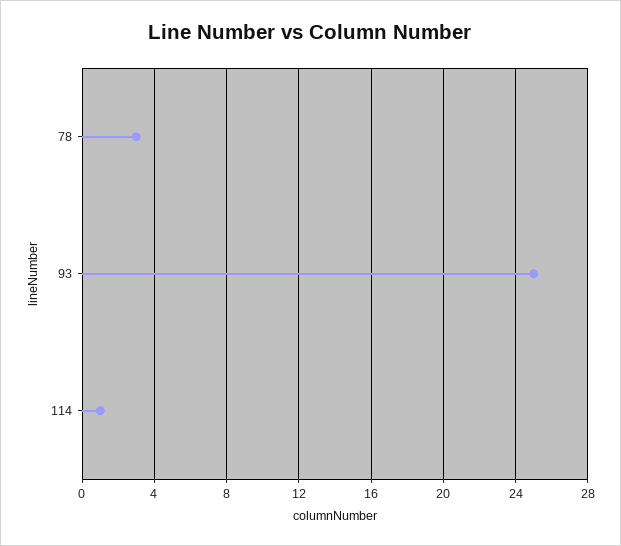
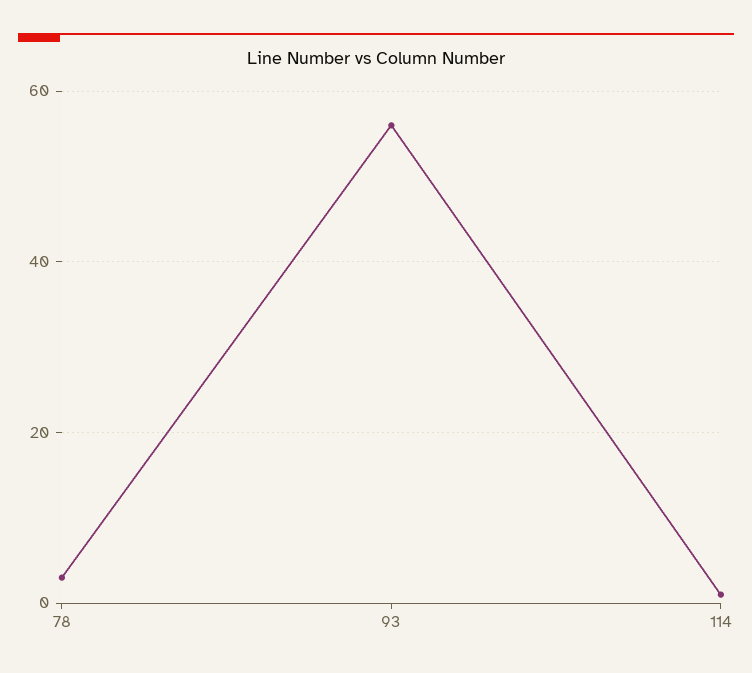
93: 25 -> 55

